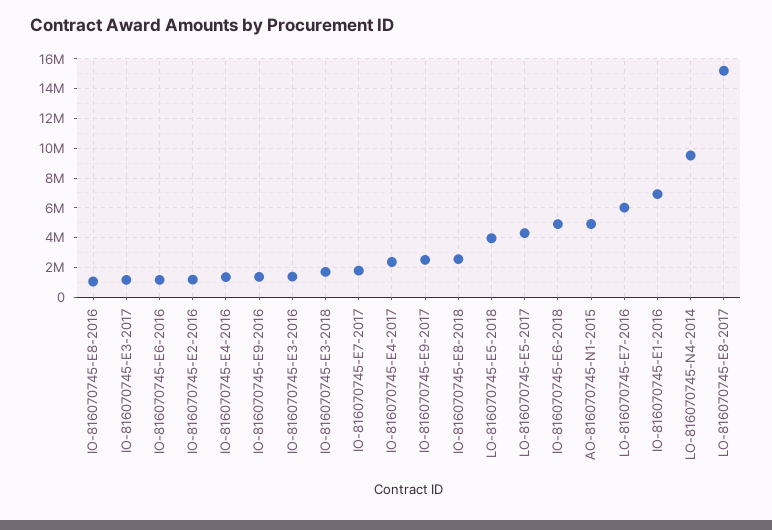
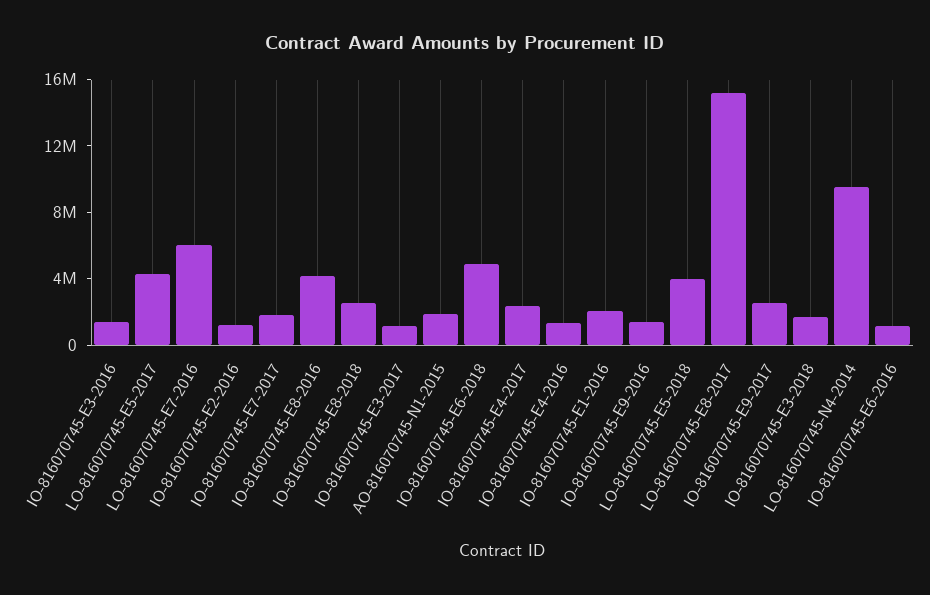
IO-816070745-E8-2016: 1000000 -> 4000000
AO-816070745-N1-2015: 5000000 -> 2000000
IO-816070745-E1-2016: 7000000 -> 2000000

